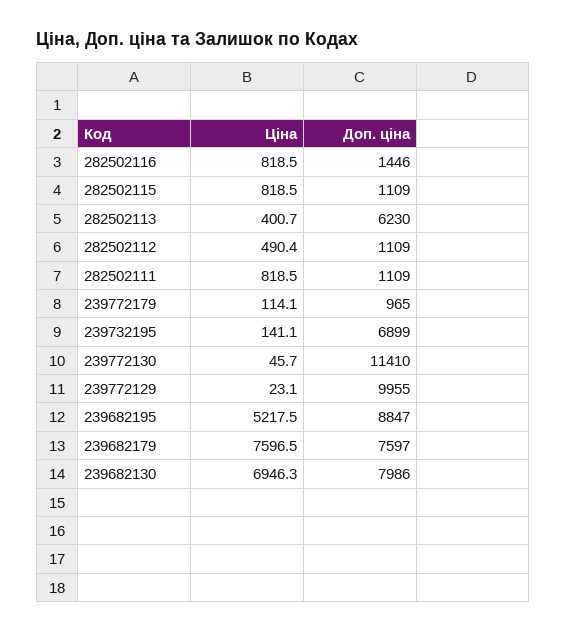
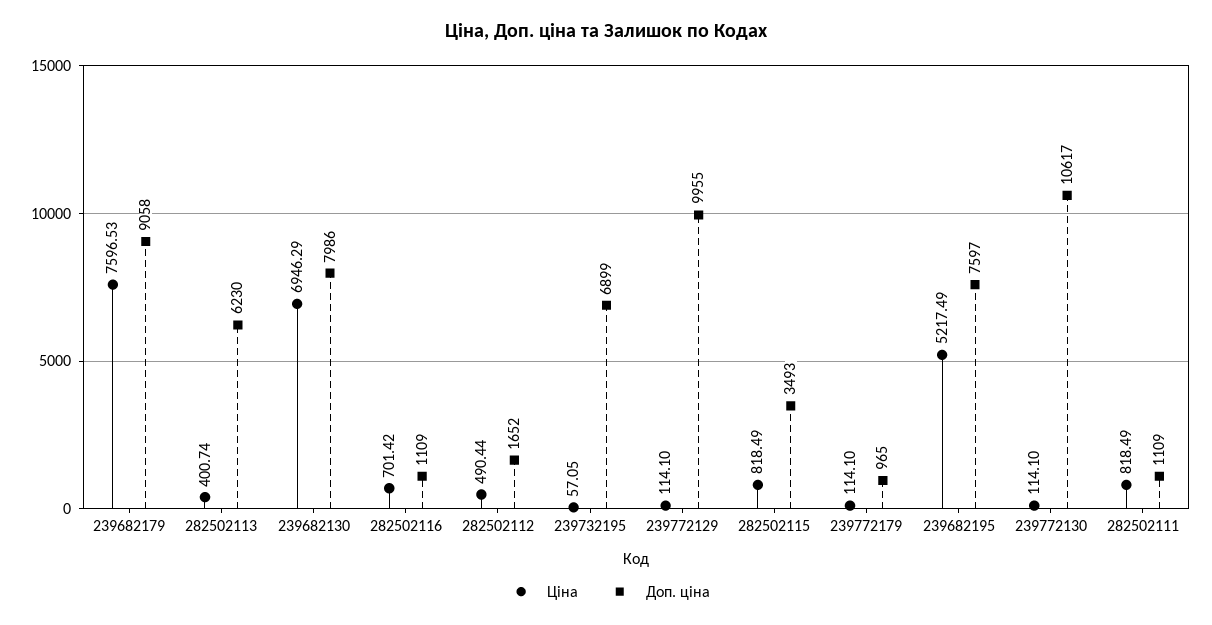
Ціна, 282502116: 818.5 -> 701.42
Доп. ціна, 282502116: 1446 -> 1109
Доп. ціна, 282502115: 1109 -> 3493
Доп. ціна, 282502112: 1109 -> 1652
Ціна, 239732195: 141.1 -> 57.05
Ціна, 239772130: 45.7 -> 114.1
Доп. ціна, 239772130: 11410 -> 10617
Ціна, 239772129: 23.1 -> 114.1
Доп. ціна, 239682195: 8847 -> 7597
Доп. ціна, 239682179: 7597 -> 9058

